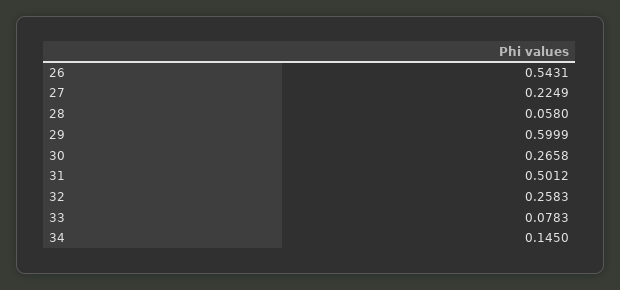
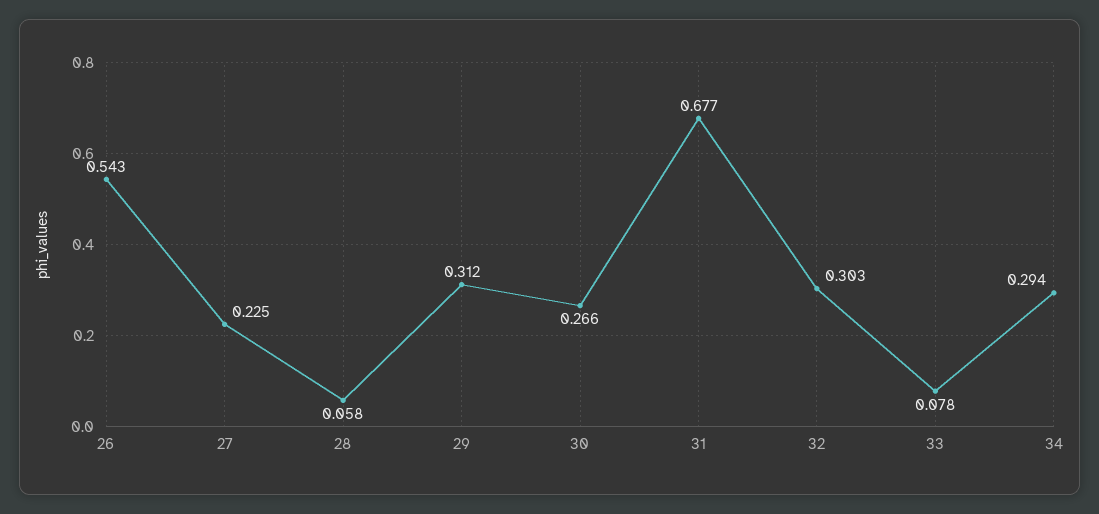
29: 0.5999 -> 0.312
31: 0.5012 -> 0.677
32: 0.2583 -> 0.303
34: 0.145 -> 0.294

